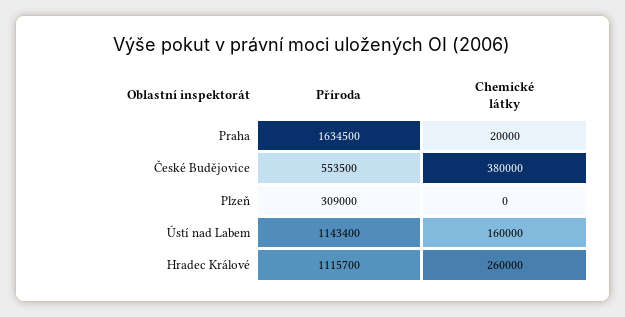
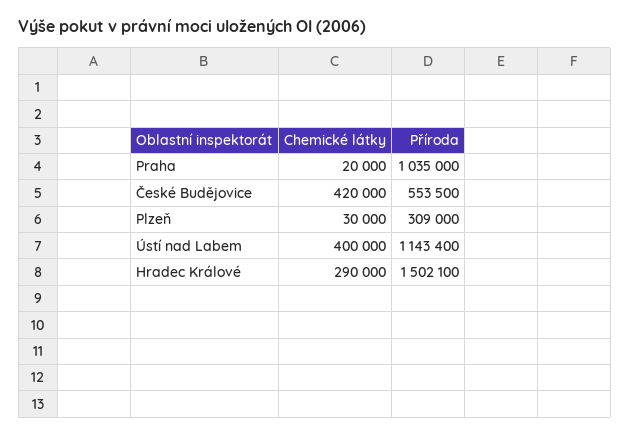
Příroda, Praha: 1634500 -> 1035000
Chemické látky, České Budějovice: 380000 -> 420000
Chemické látky, Plzeň: 0 -> 30000
Chemické látky, Ústí nad Labem: 160000 -> 400000
Příroda, Hradec Králové: 1115700 -> 1502100
Chemické látky, Hradec Králové: 260000 -> 290000

